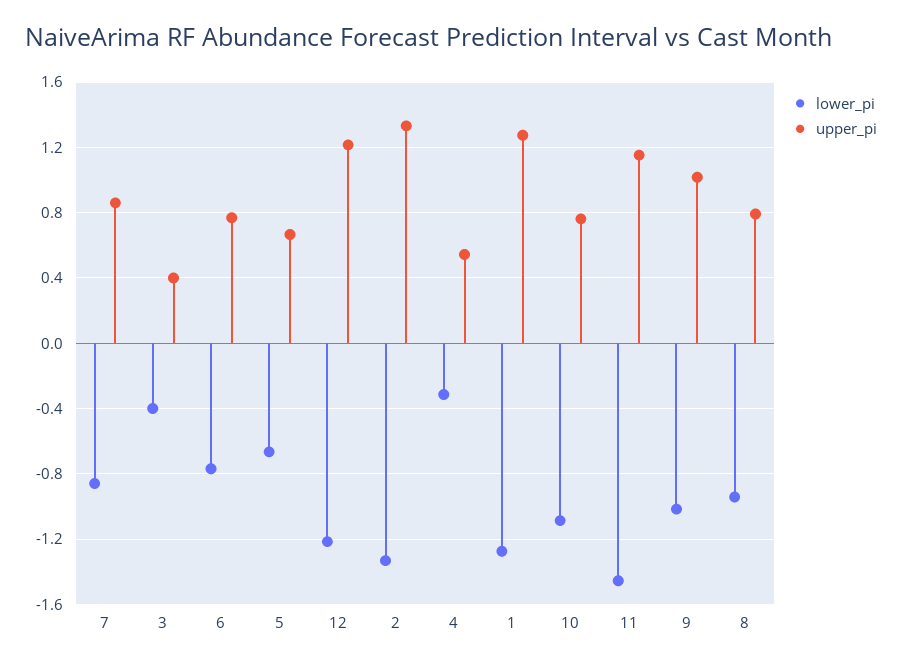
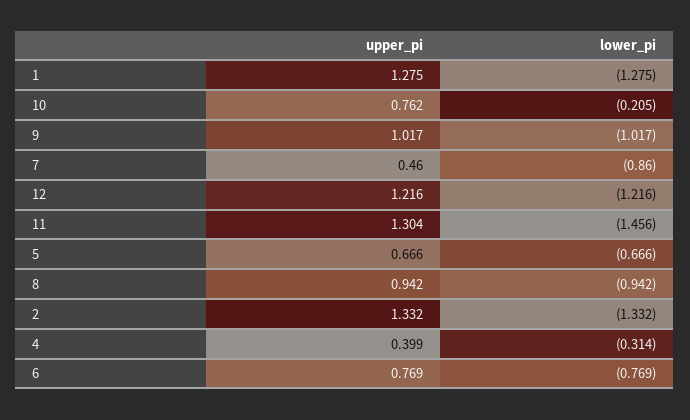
upper_pi, 7: 0.85 -> 0.46
lower_pi, 3: -0.4 -> none
upper_pi, 3: 0.4 -> none
upper_pi, 4: 0.55 -> 0.399
lower_pi, 10: -1.1 -> -0.205
upper_pi, 11: 1.15 -> 1.304
upper_pi, 8: 0.8 -> 0.942

